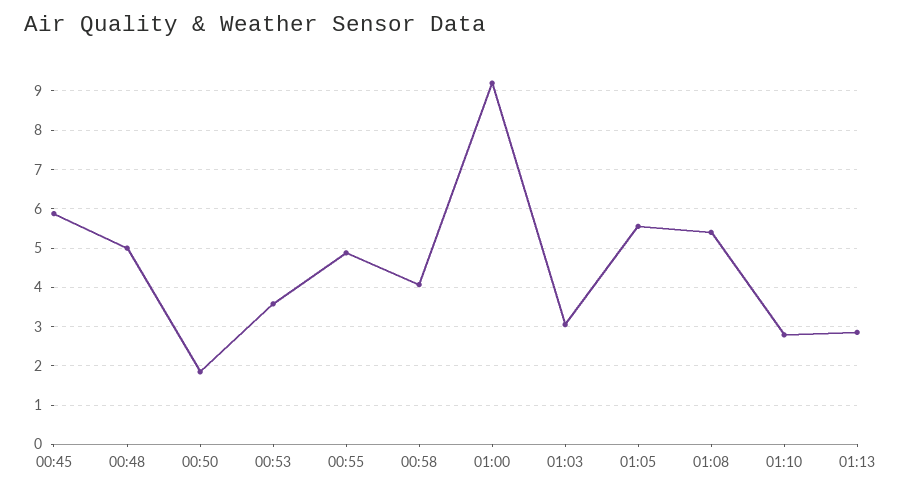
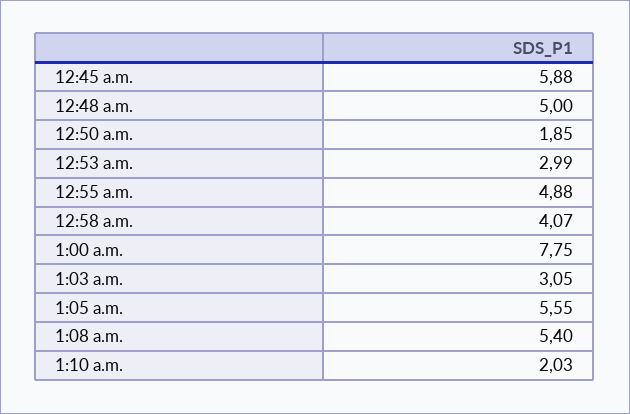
00:53: 3.6 -> 2.99
01:00: 9.2 -> 7.75
01:10: 2.8 -> 2.03
01:13: 2.8 -> none

